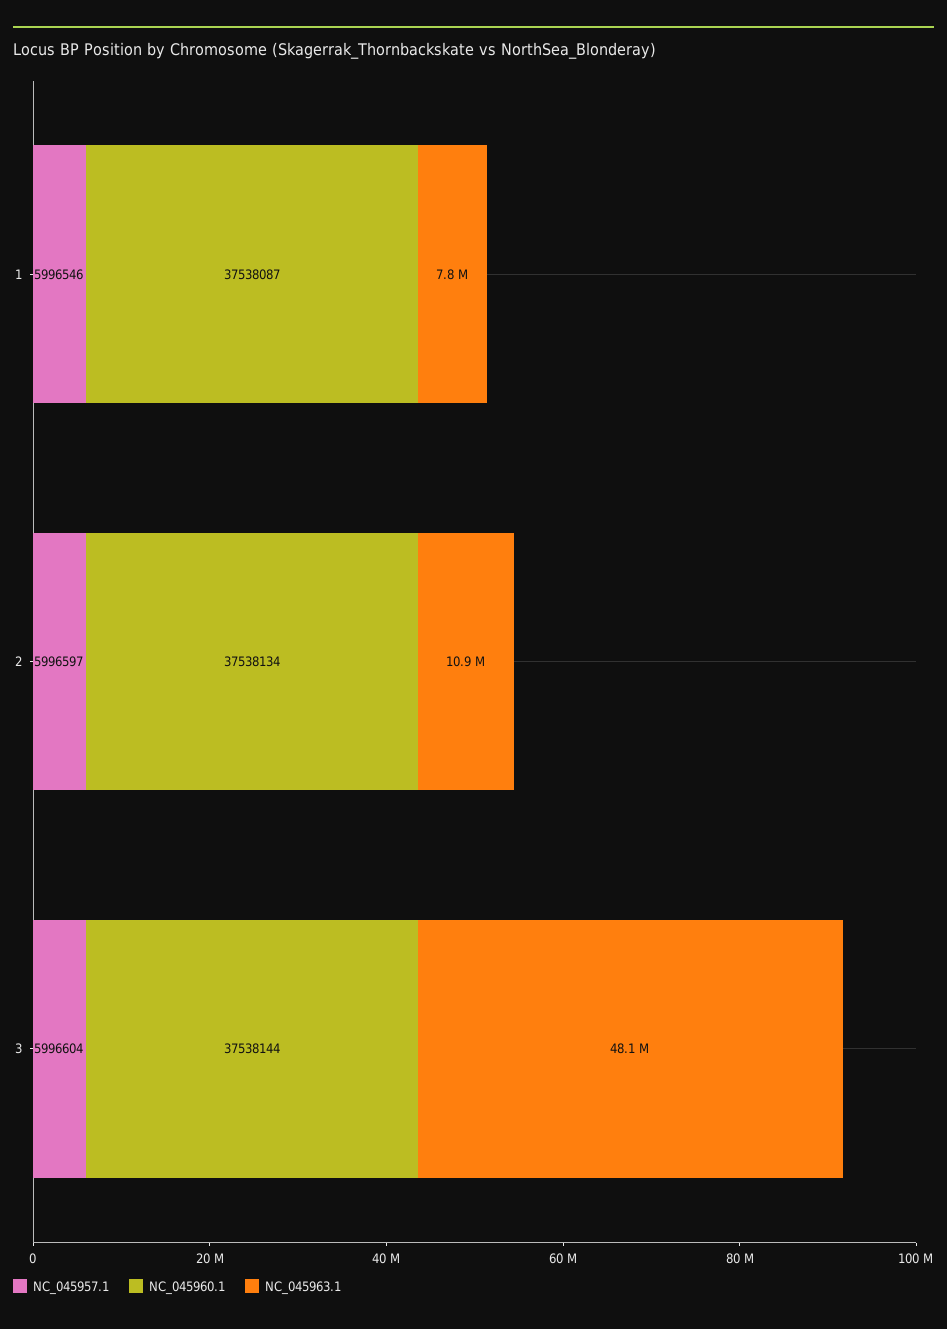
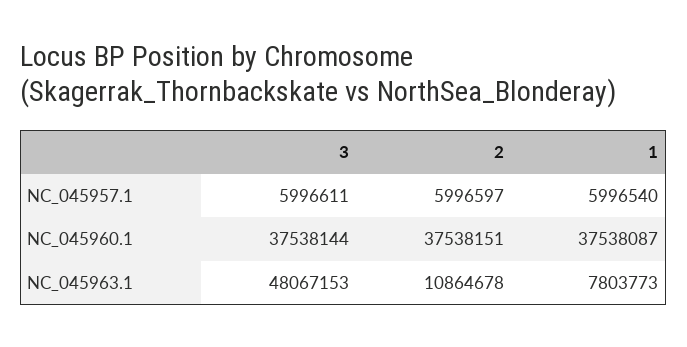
NC_045957.1, 1: 5996546 -> 5996540
NC_045960.1, 2: 37538134 -> 37538151
NC_045957.1, 3: 5996604 -> 5996611

